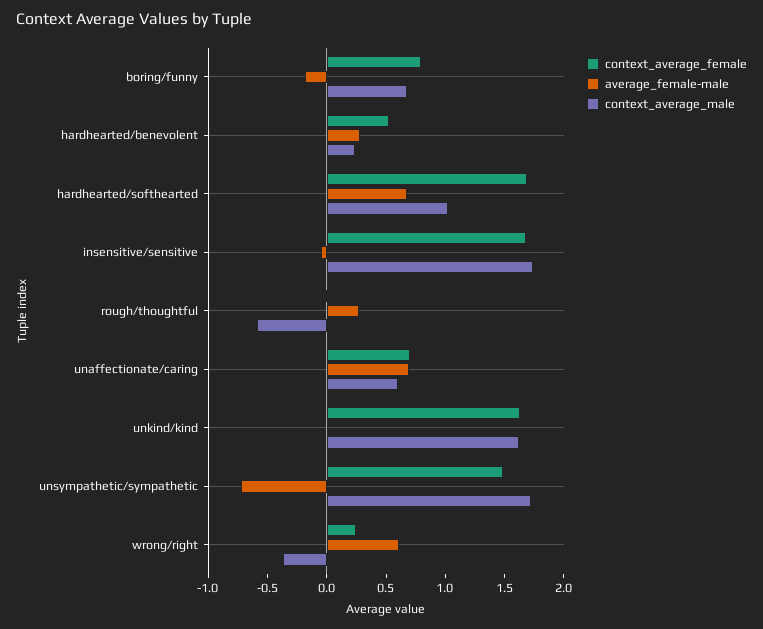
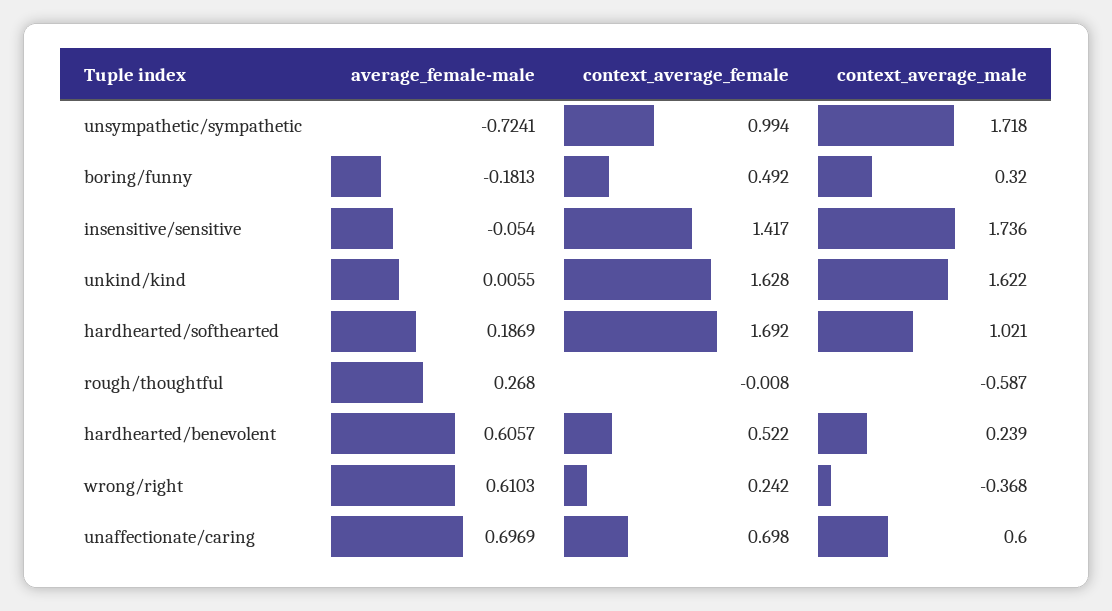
context_average_female, boring/funny: 0.8 -> 0.492
context_average_male, boring/funny: 0.7 -> 0.32
average_female-male, hardhearted/benevolent: 0.3 -> 0.6057
average_female-male, hardhearted/softhearted: 0.7 -> 0.1869
context_average_female, insensitive/sensitive: 1.7 -> 1.417
context_average_female, unsympathetic/sympathetic: 1.5 -> 0.994

